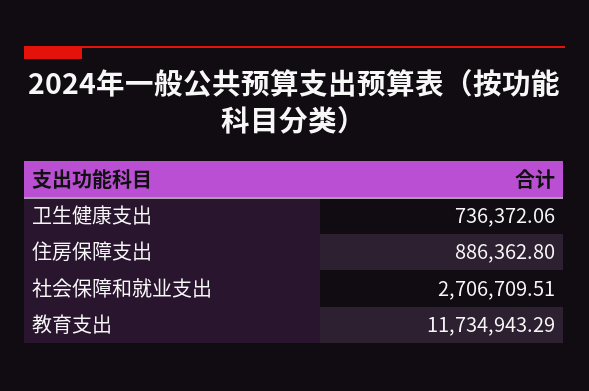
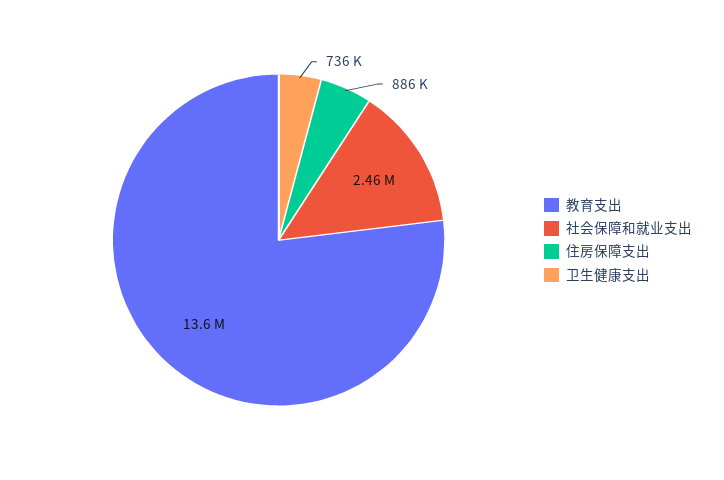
社会保障和就业支出: 2706709.51 -> 2460000
教育支出: 11734943.29 -> 13600000

